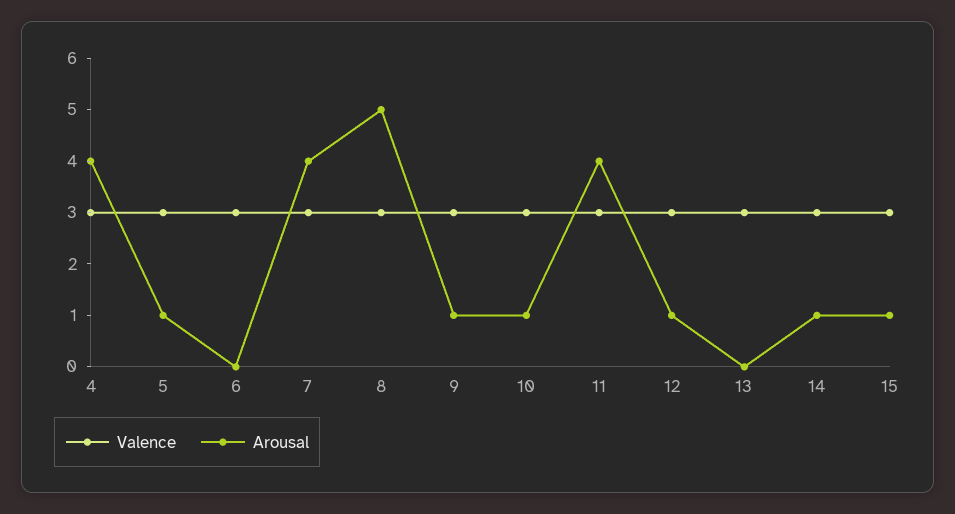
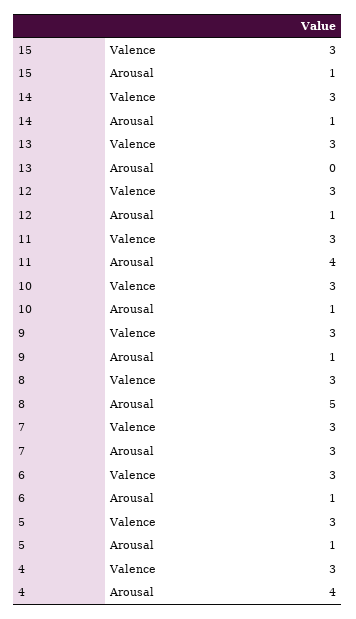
Arousal, 6: 0 -> 1
Arousal, 7: 4 -> 3

